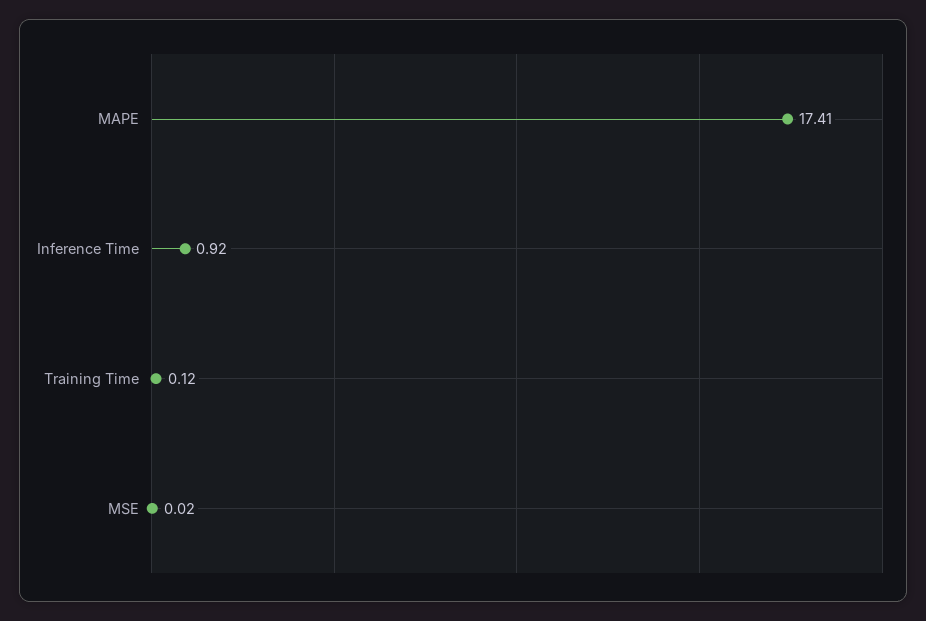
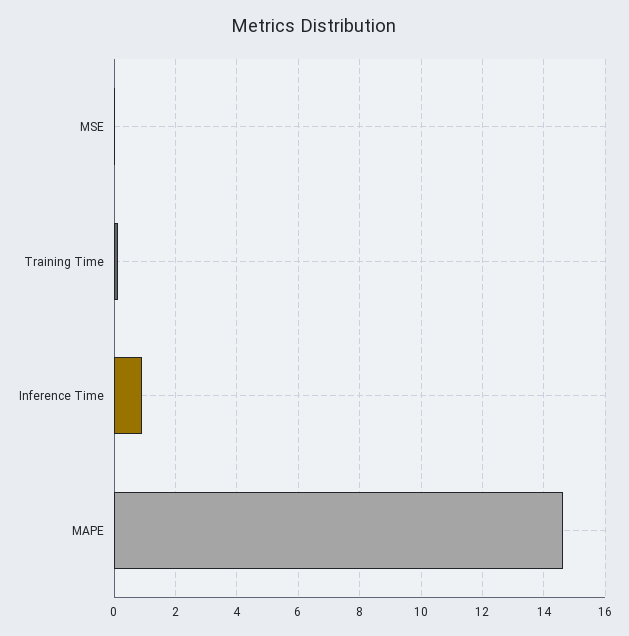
MAPE: 17.41 -> 14.6

